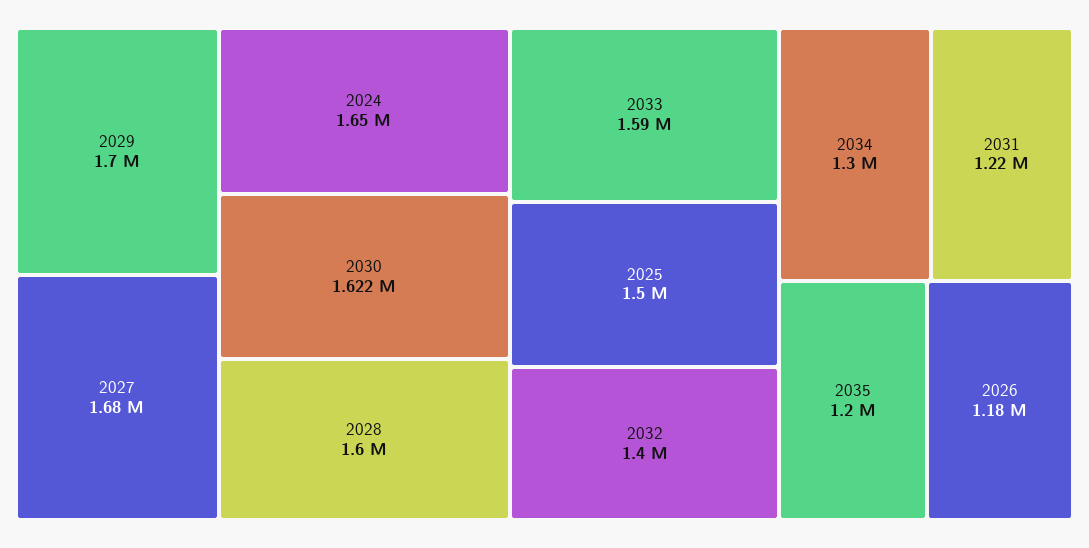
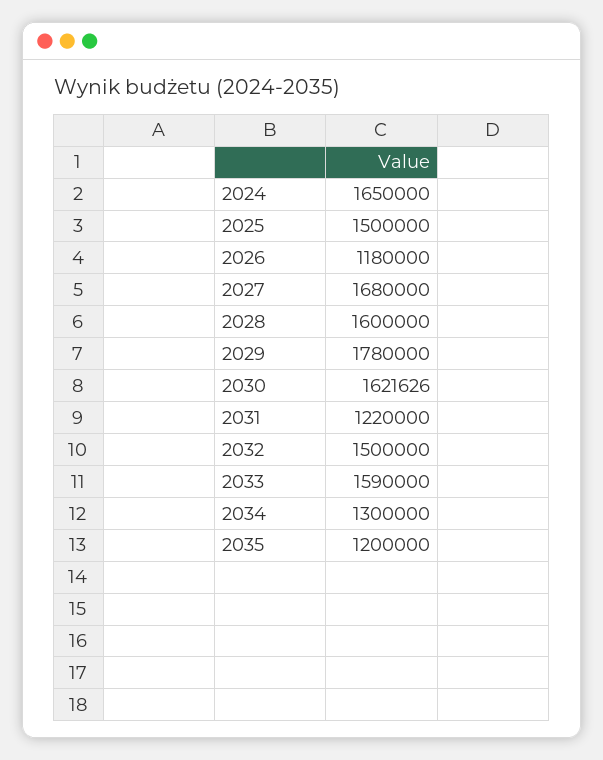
2029: 1700000 -> 1780000
2032: 1400000 -> 1500000

